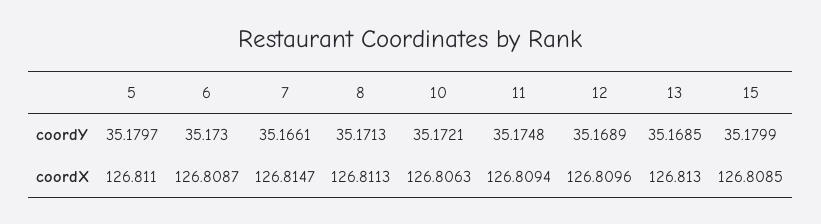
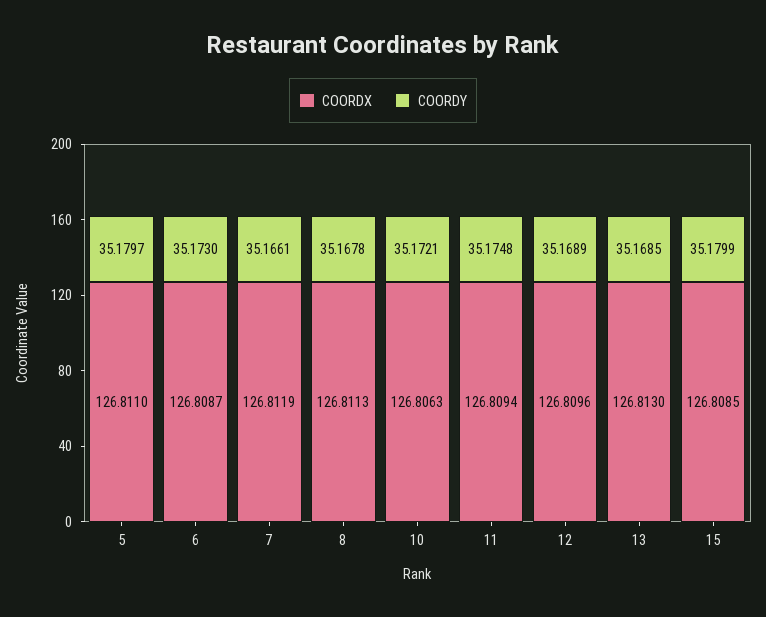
coordY, 8: 35.1713 -> 35.1678
coordX, 7: 126.8147 -> 126.8119

